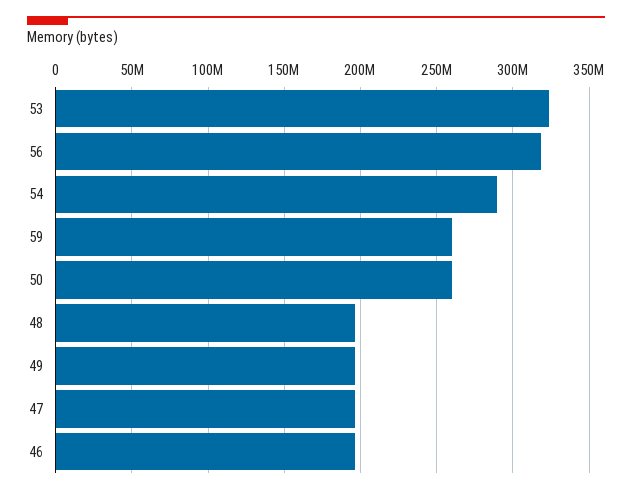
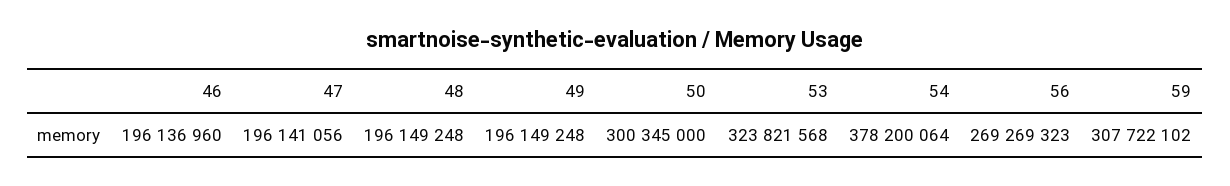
56: 320000000 -> 269269323
54: 290000000 -> 378200064
59: 260000000 -> 307722102
50: 260000000 -> 300345000

